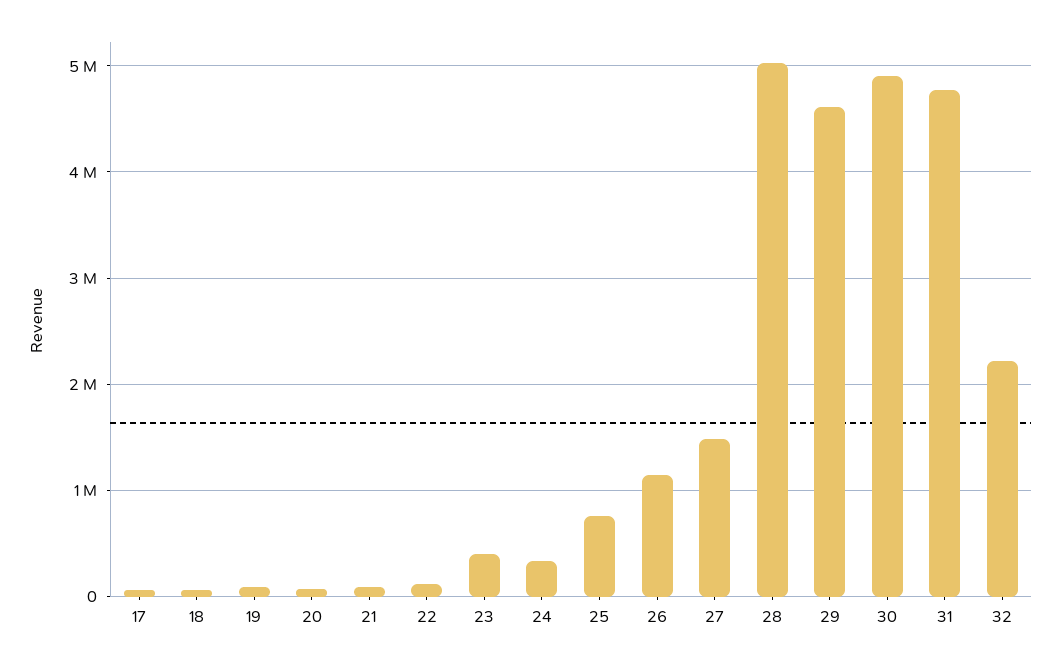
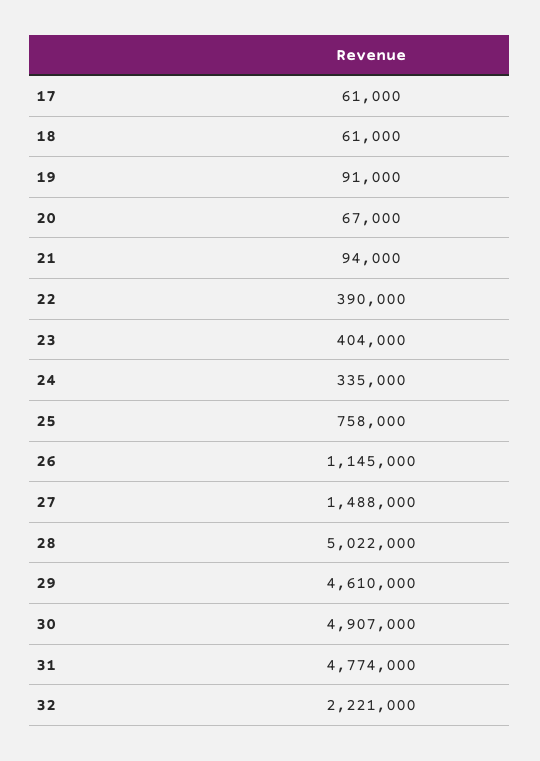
22: 100000 -> 390000

